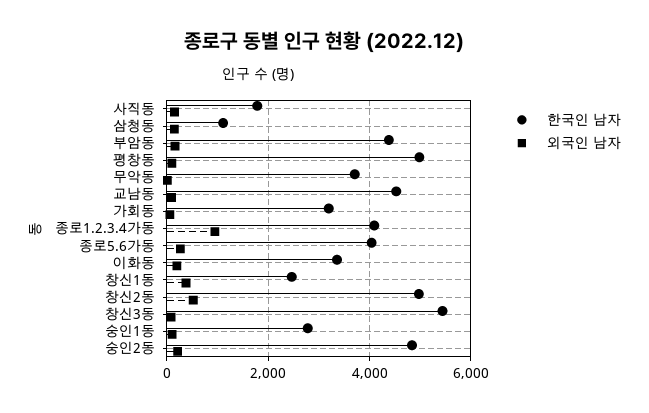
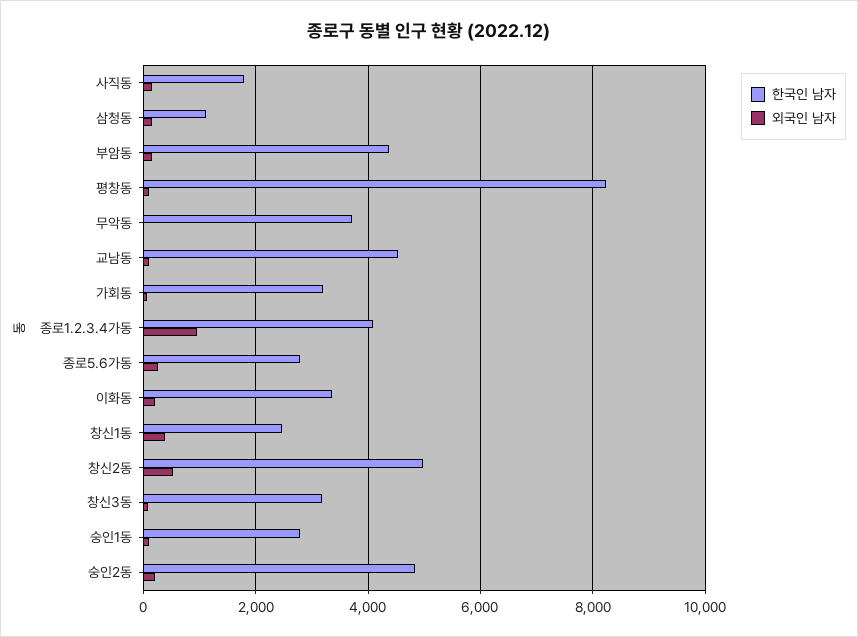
한국인 남자, 평창동: 5000 -> 8200
한국인 남자, 종로5.6가동: 4000 -> 2800
한국인 남자, 창신3동: 5400 -> 3200

